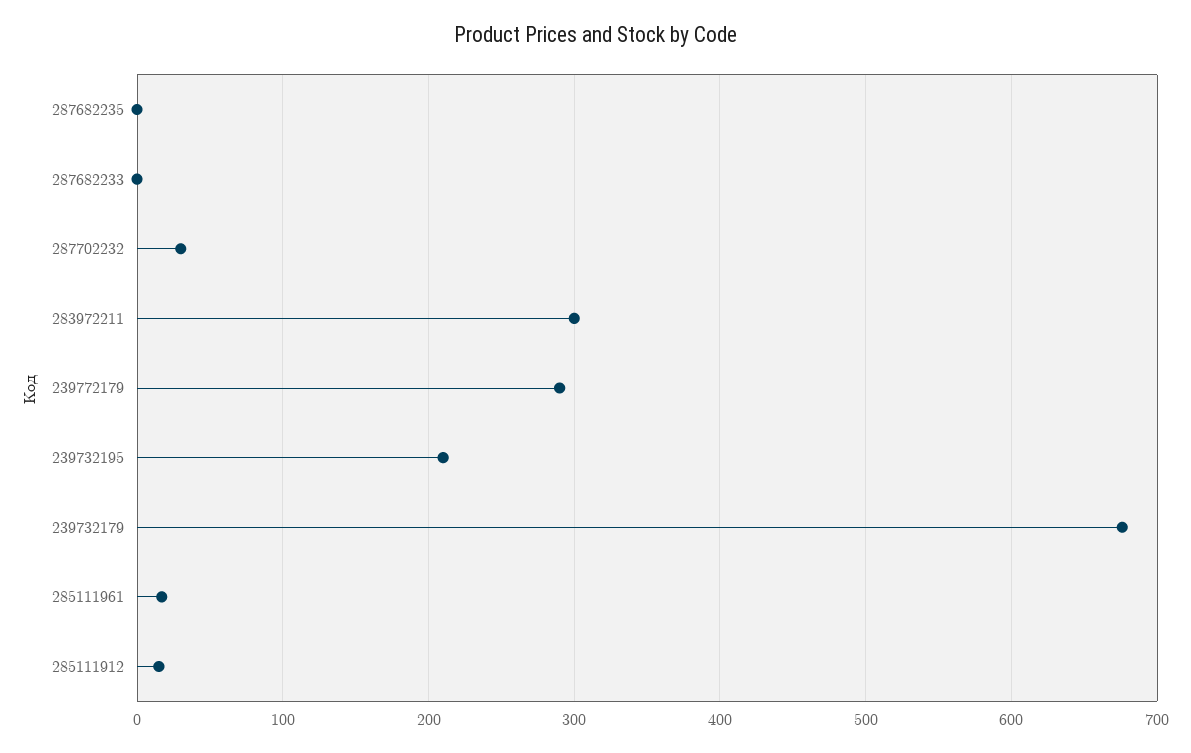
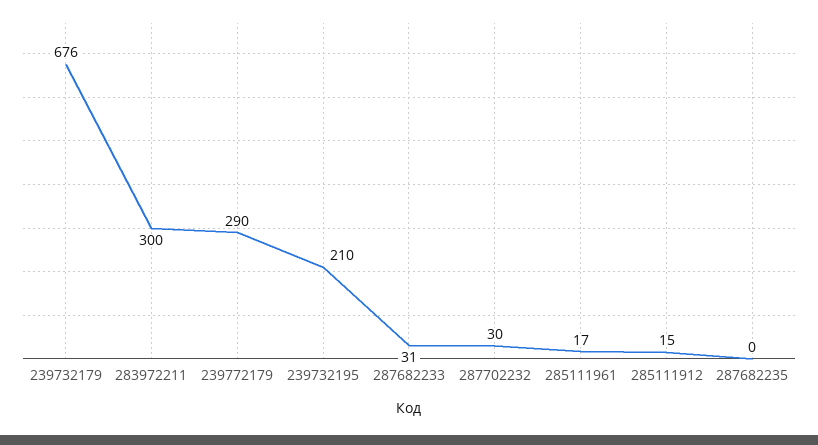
287682233: 0 -> 31

